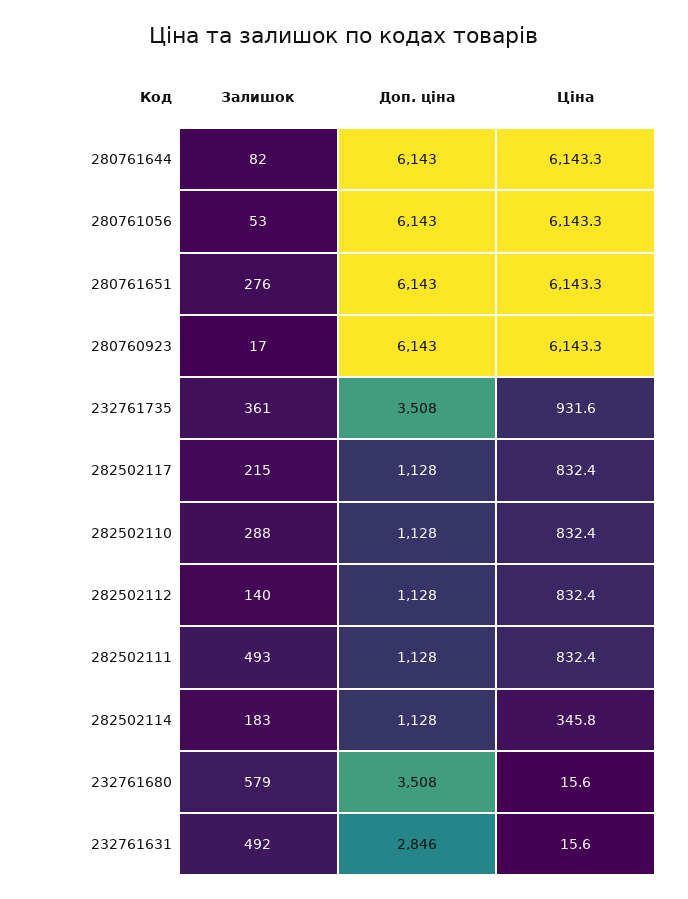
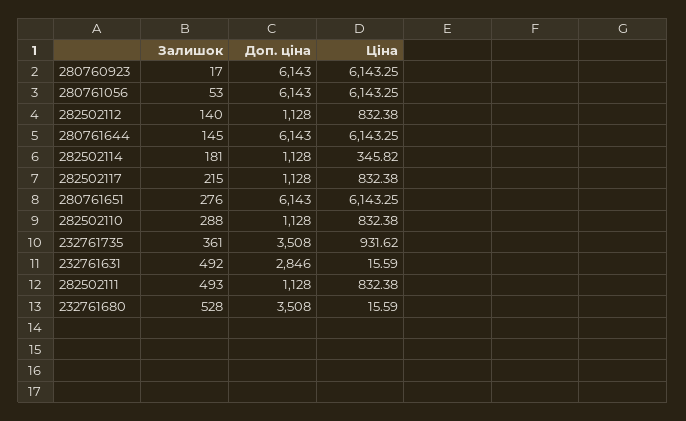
Залишок, 280761644: 82 -> 145
Залишок, 282502114: 183 -> 181
Залишок, 232761680: 579 -> 528

